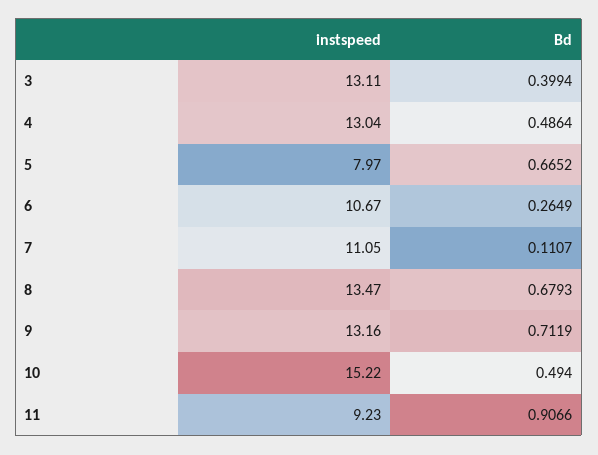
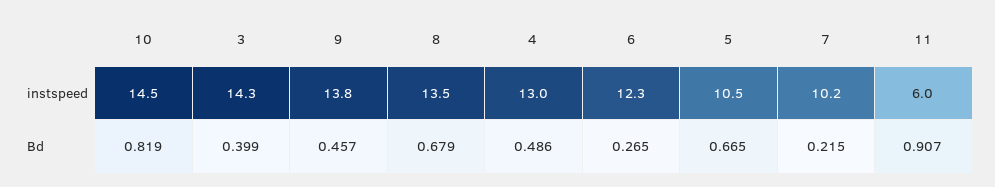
instspeed, 3: 13.11 -> 14.3
instspeed, 5: 7.97 -> 10.5
instspeed, 6: 10.67 -> 12.3
instspeed, 7: 11.05 -> 10.2
Bd, 7: 0.1107 -> 0.215
instspeed, 9: 13.16 -> 13.8
Bd, 9: 0.7119 -> 0.457
instspeed, 10: 15.22 -> 14.5
Bd, 10: 0.494 -> 0.819
instspeed, 11: 9.23 -> 6

